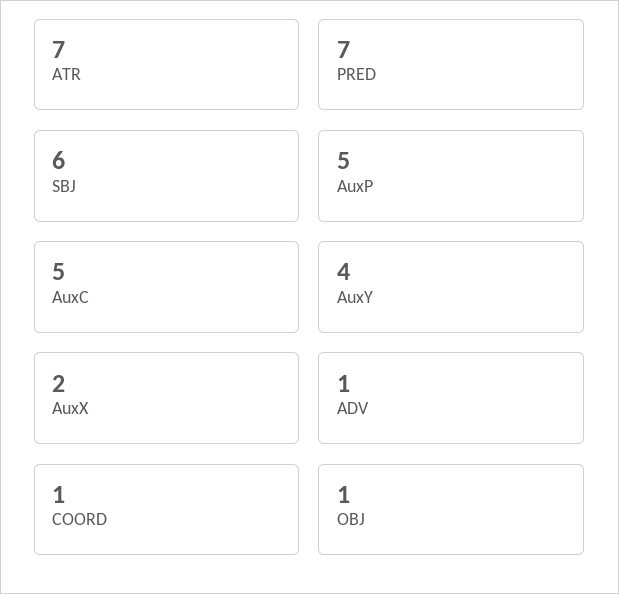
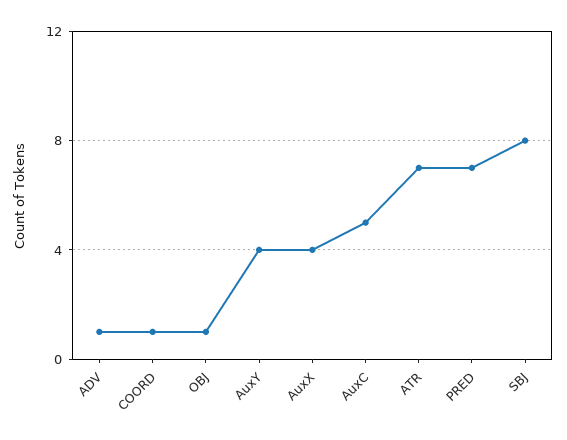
SBJ: 6 -> 8
AuxP: 5 -> none
AuxX: 2 -> 4

